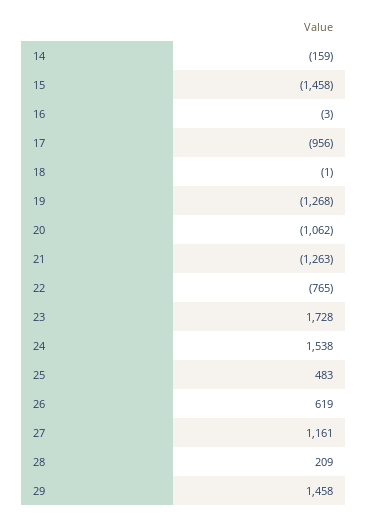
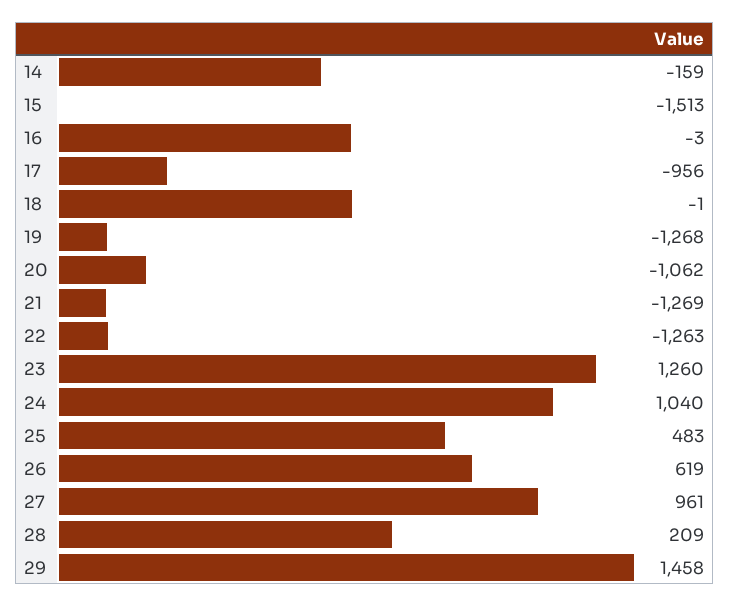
15: -1458 -> -1513
21: -1263 -> -1269
22: -765 -> -1263
23: 1728 -> 1260
24: 1538 -> 1040
27: 1161 -> 961

